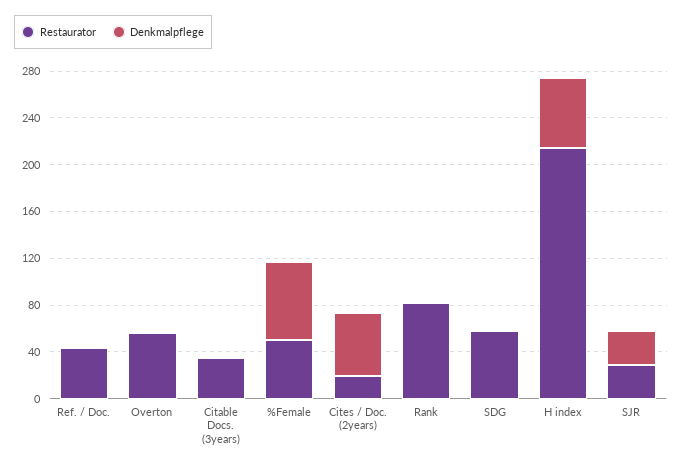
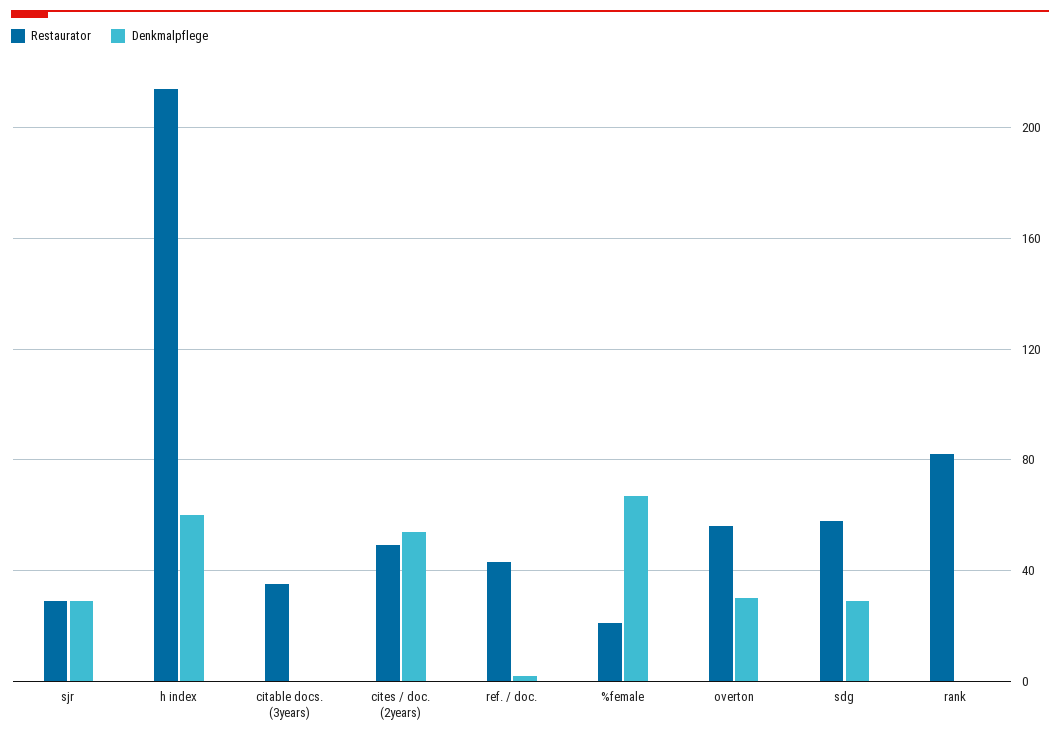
Denkmalpflege, Overton: 0 -> 30
Restaurator, %Female: 50 -> 20
Restaurator, Cites / Doc. (2years): 20 -> 50
Denkmalpflege, SDG: 0 -> 30

